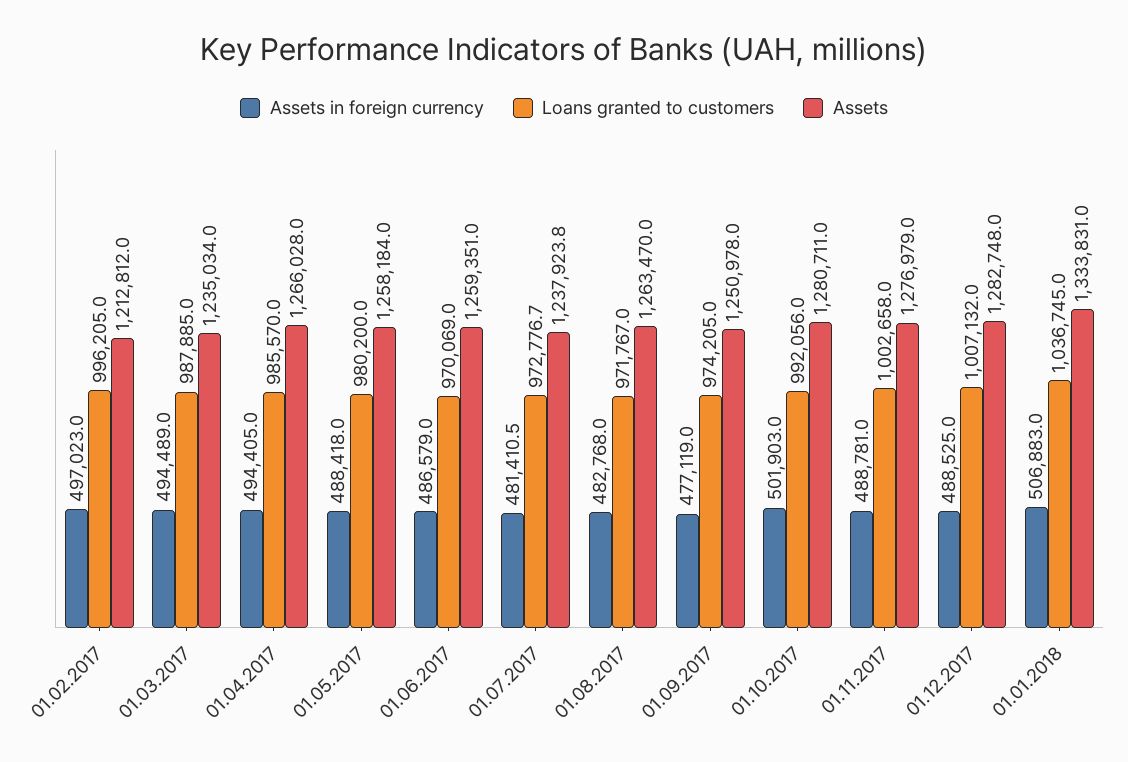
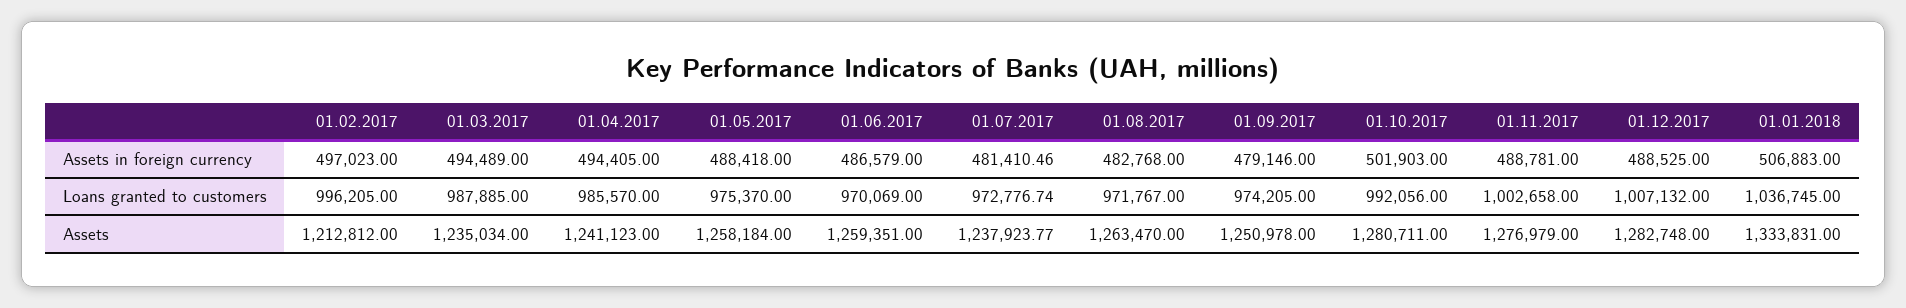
Assets, 01.04.2017: 1266028 -> 1241123
Loans granted to customers, 01.05.2017: 980200 -> 975370
Assets in foreign currency, 01.09.2017: 477119 -> 479146

